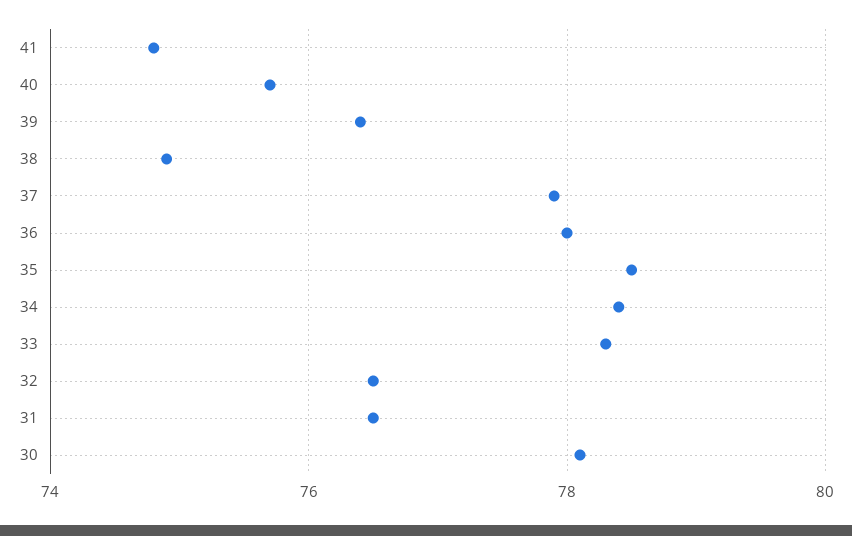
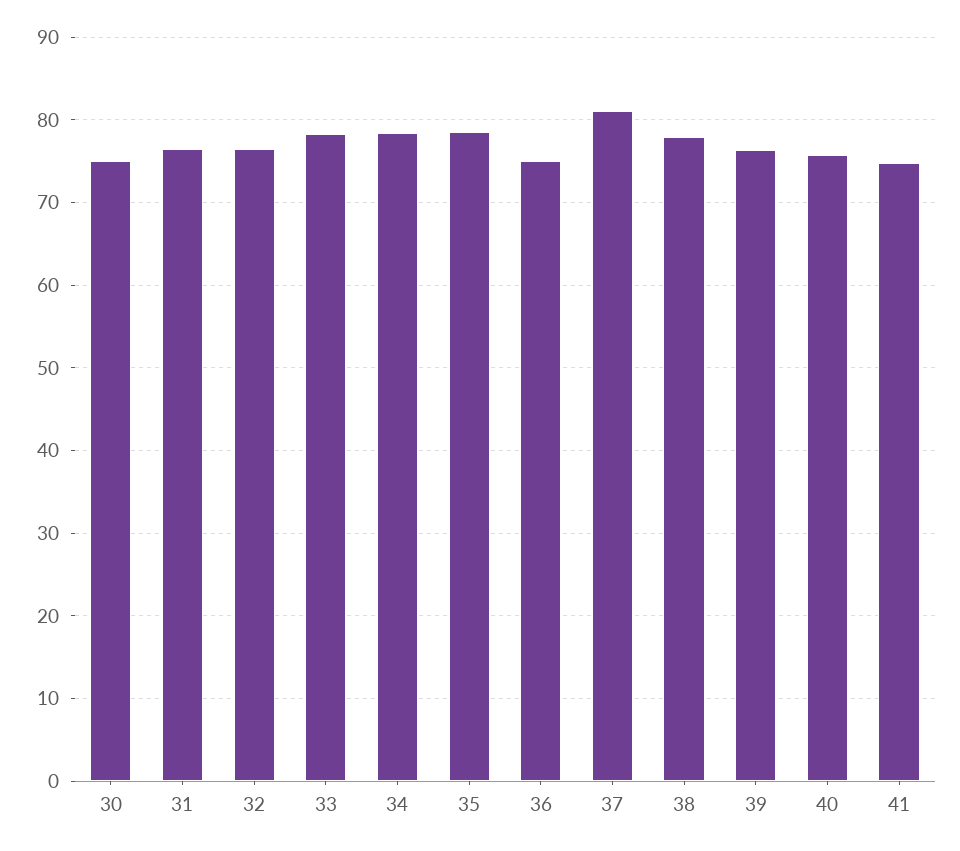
38: 75 -> 78
37: 78 -> 81
36: 78 -> 75
30: 78 -> 75

